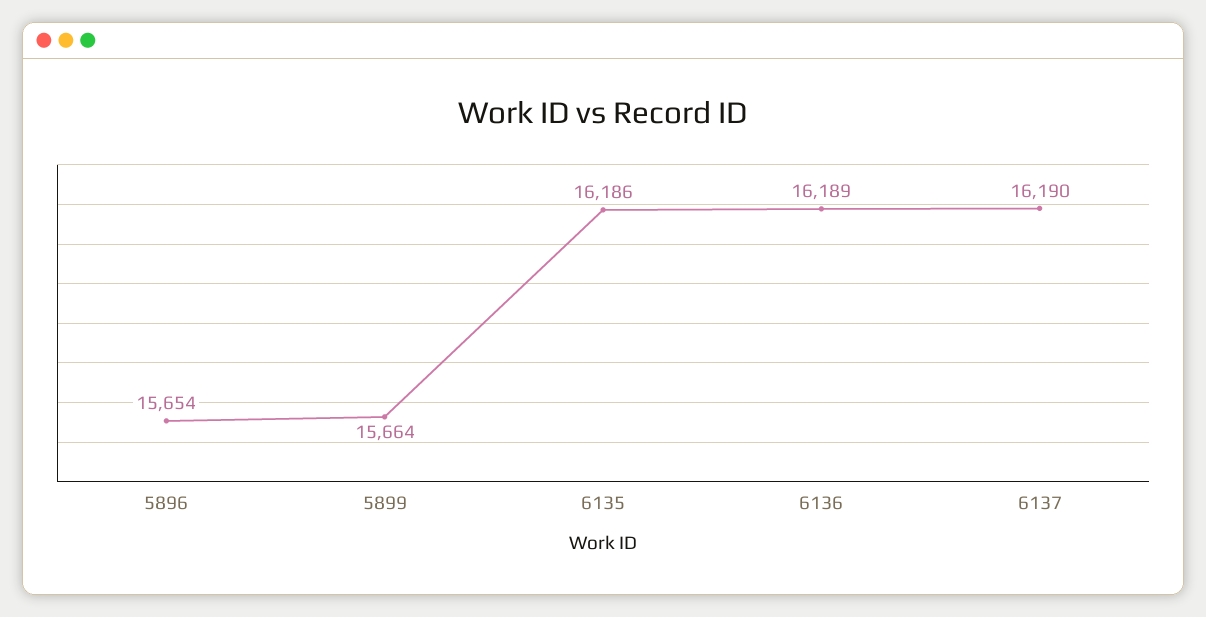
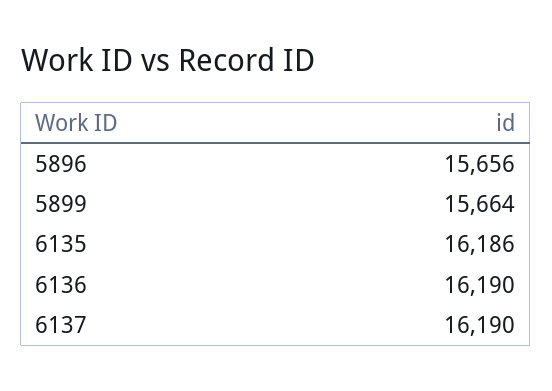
5896: 15654 -> 15656
6136: 16189 -> 16190

